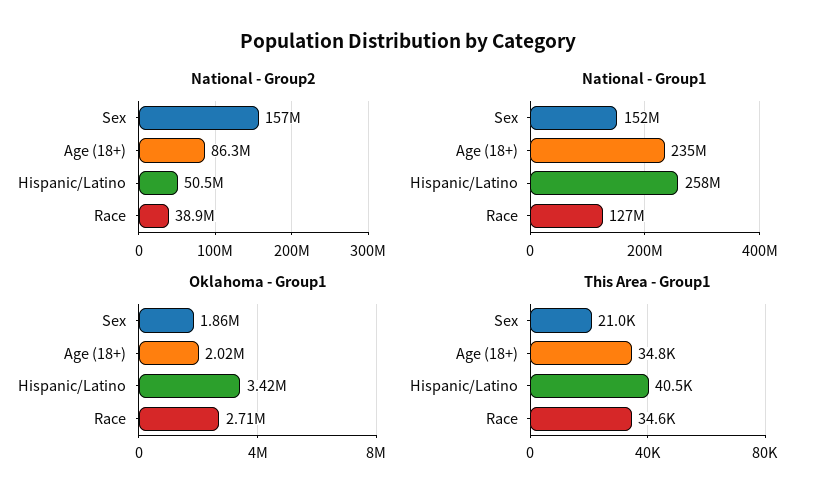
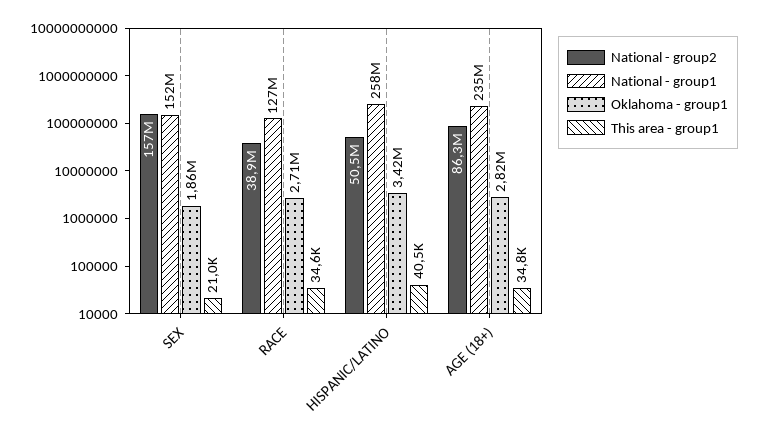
Oklahoma - Group1, Age (18+): 2020000 -> 2820000

